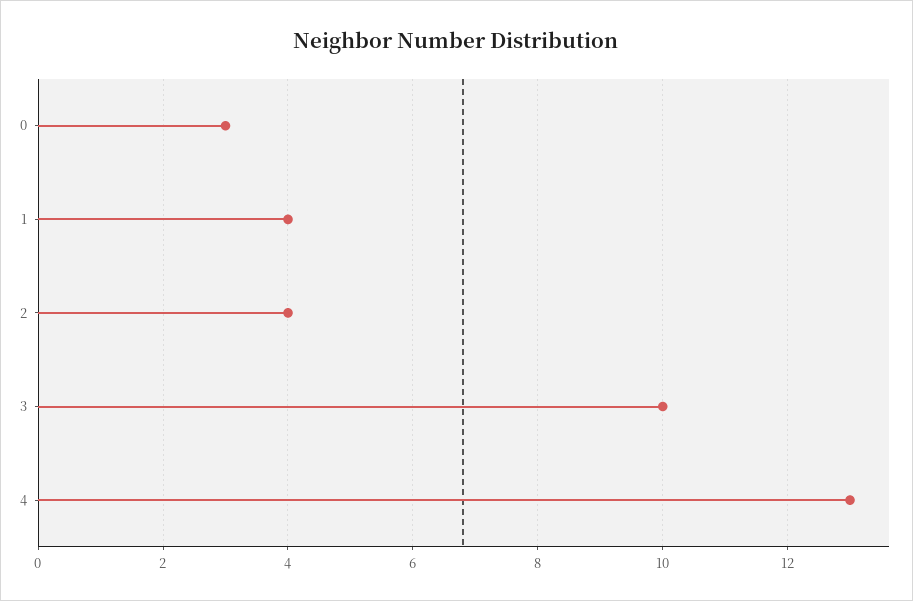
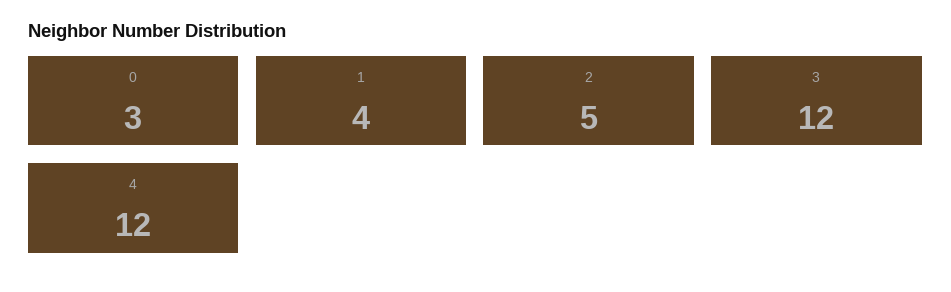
2: 4 -> 5
3: 10 -> 12
4: 13 -> 12

